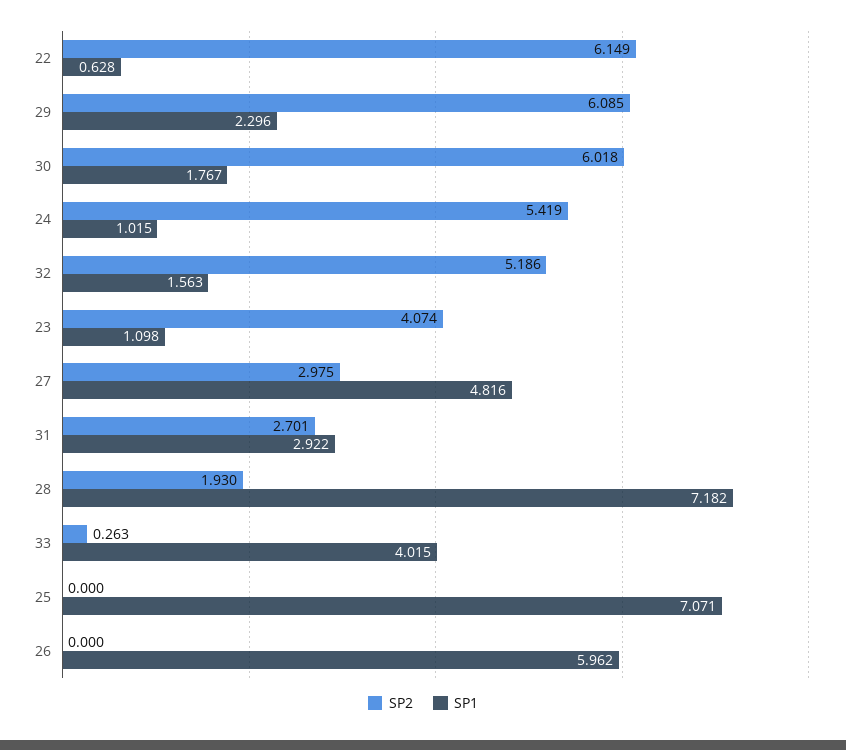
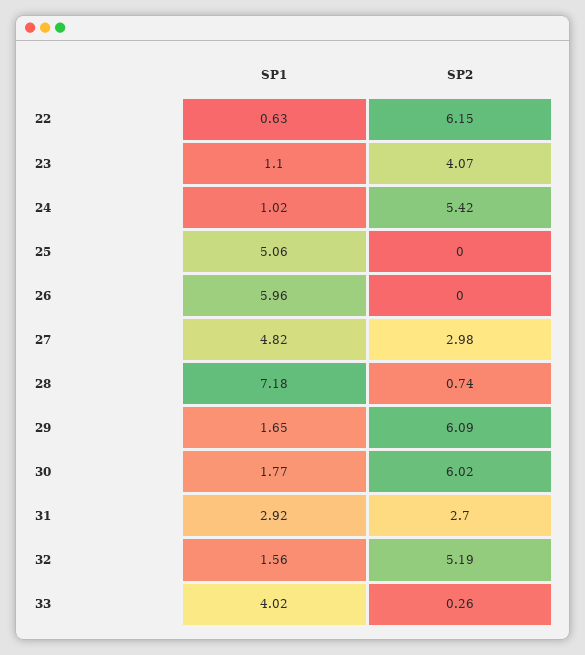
SP1, 29: 2.296 -> 1.65
SP2, 28: 1.93 -> 0.74
SP1, 25: 7.071 -> 5.06

